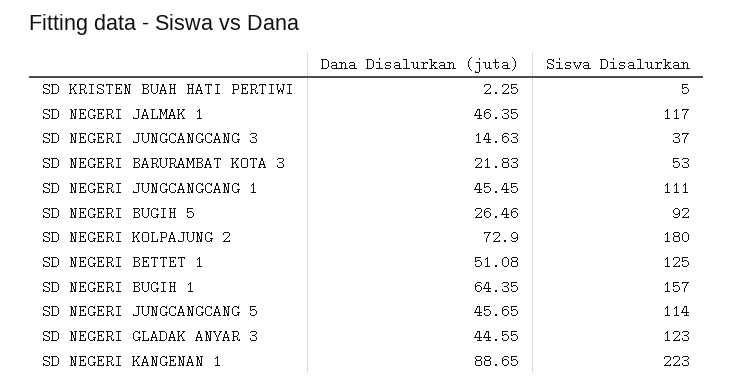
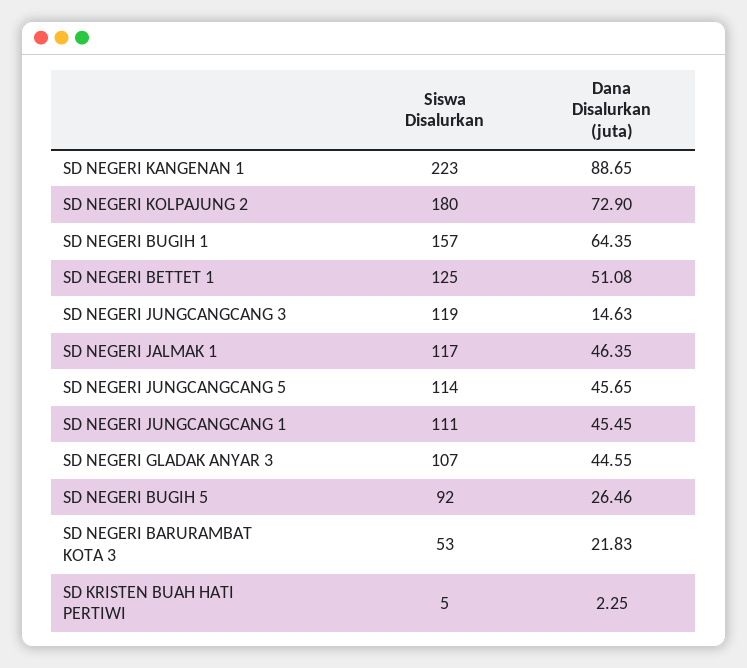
Siswa Disalurkan, SD NEGERI JUNGCANGCANG 3: 37 -> 119
Siswa Disalurkan, SD NEGERI GLADAK ANYAR 3: 123 -> 107

